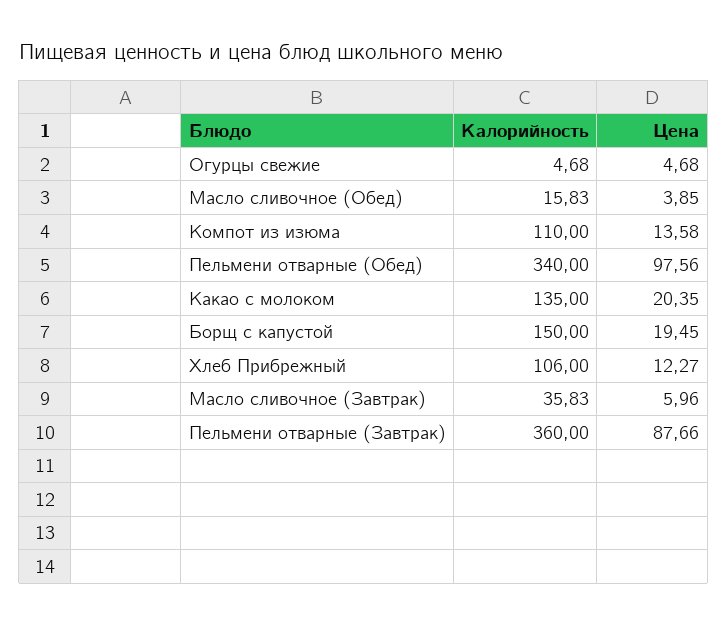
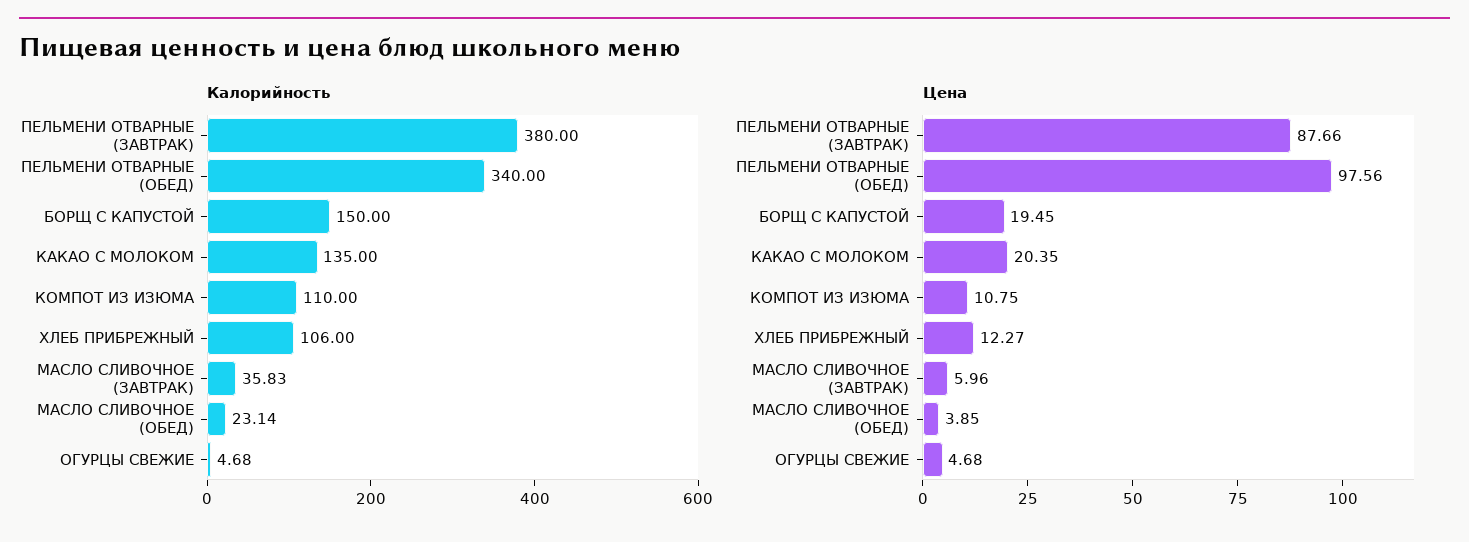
Калорийность, Масло сливочное (Обед): 15.83 -> 23.14
Цена, Компот из изюма: 13.58 -> 10.75
Калорийность, Пельмени отварные (Завтрак): 360 -> 380

